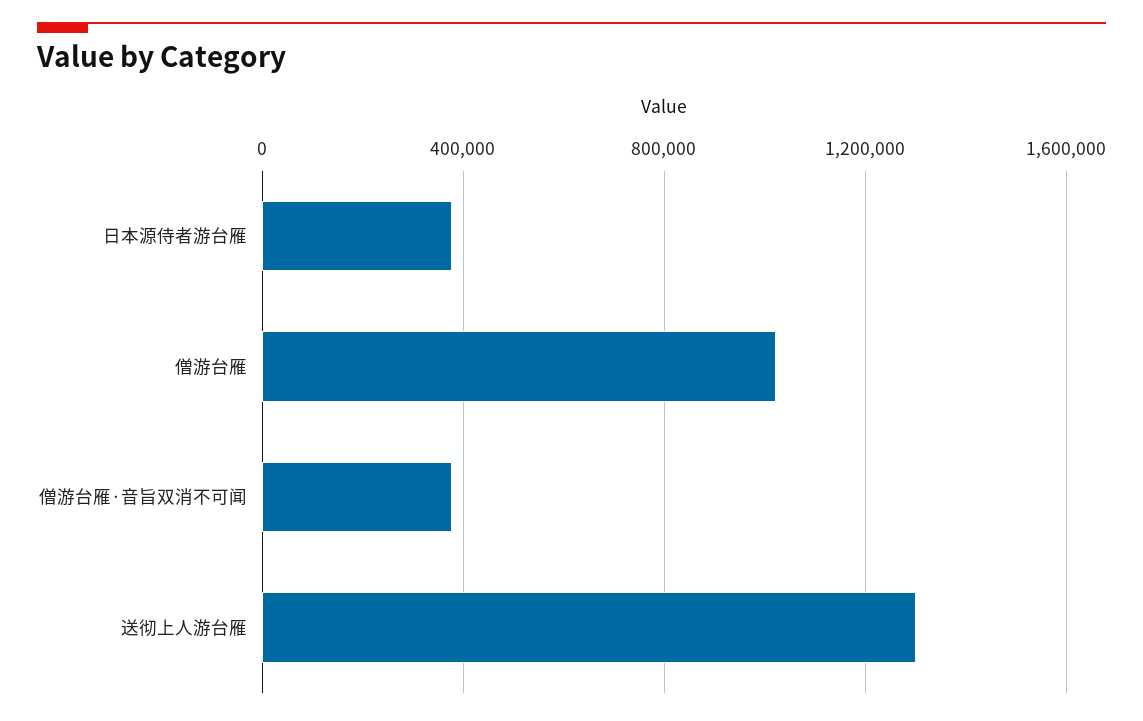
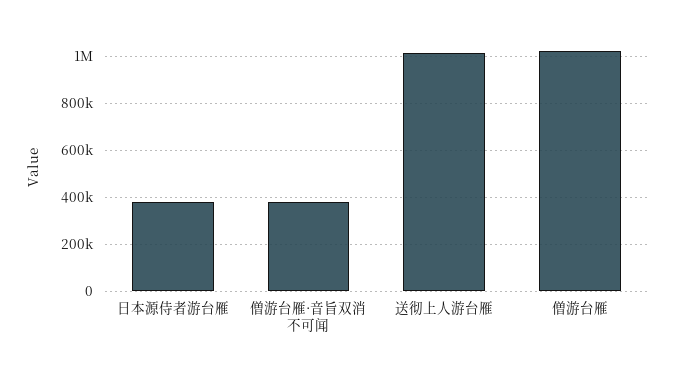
送彻上人游台雁: 1300000 -> 1000000

